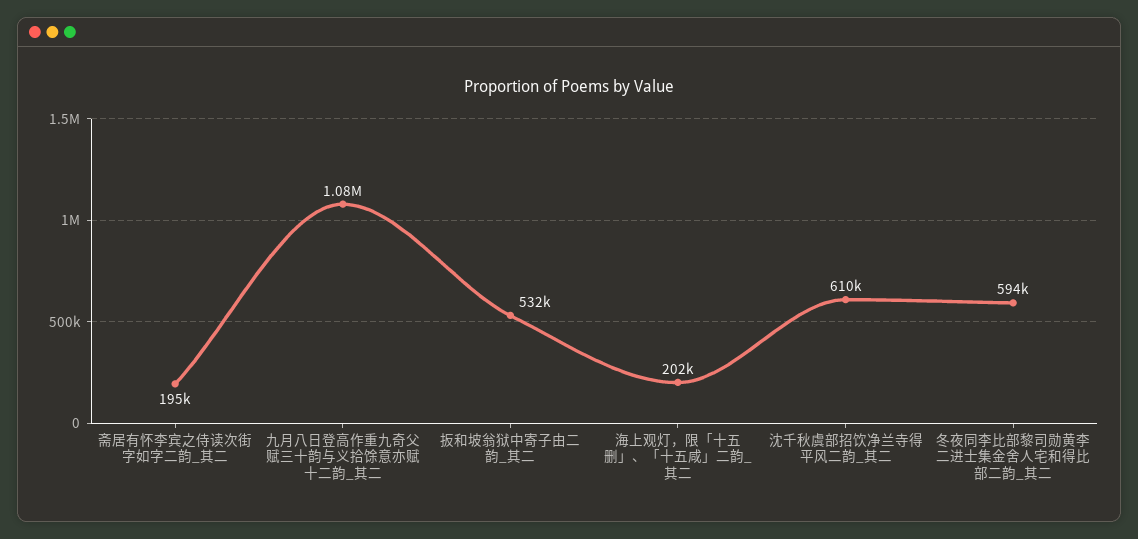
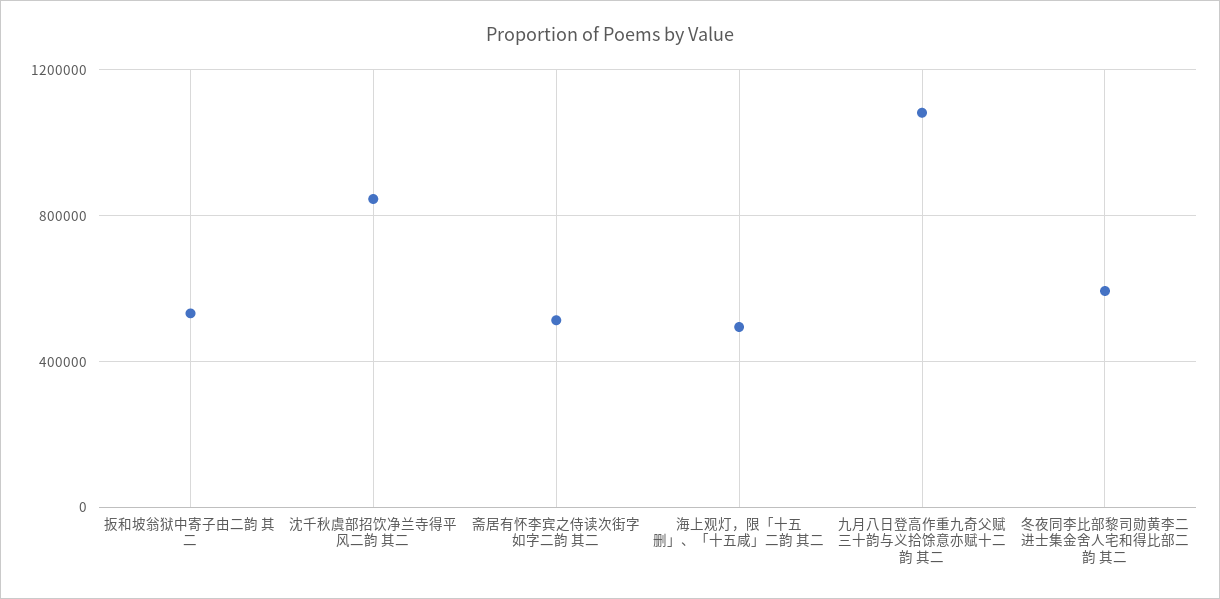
斋居有怀李宾之侍读次街字如字二韵_其二: 195000 -> 500000
海上观灯，限「十五删」、「十五咸」二韵_其二: 202000 -> 500000
沈千秋虞部招饮净兰寺得平风二韵_其二: 610000 -> 850000

